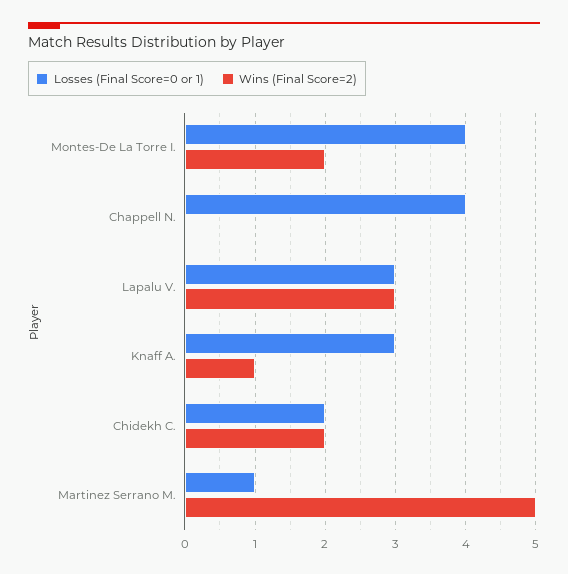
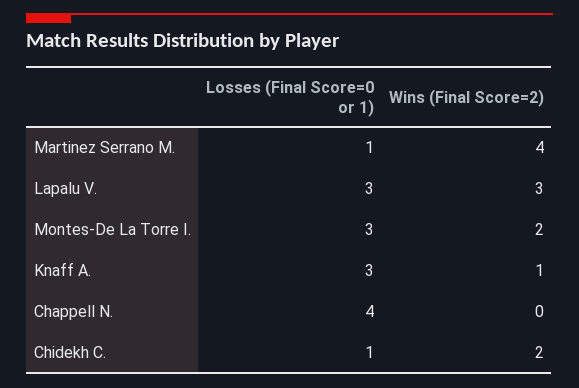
Losses (Final Score=0 or 1), Montes-De La Torre I.: 4 -> 3
Losses (Final Score=0 or 1), Chidekh C.: 2 -> 1
Wins (Final Score=2), Martinez Serrano M.: 5 -> 4

